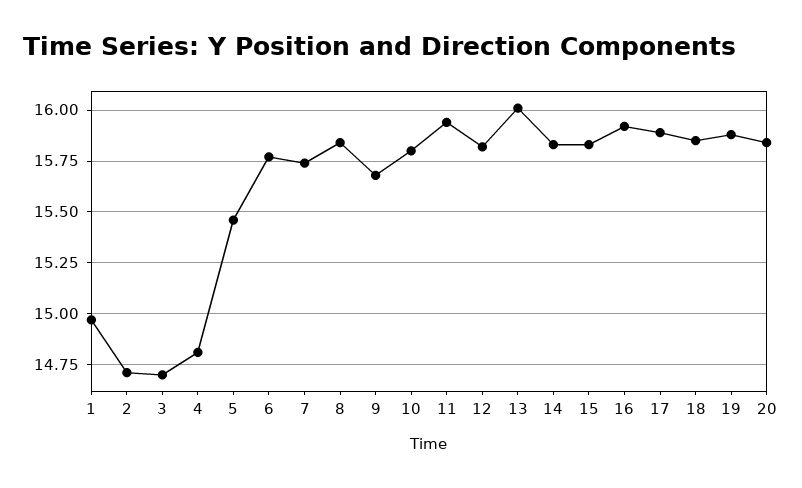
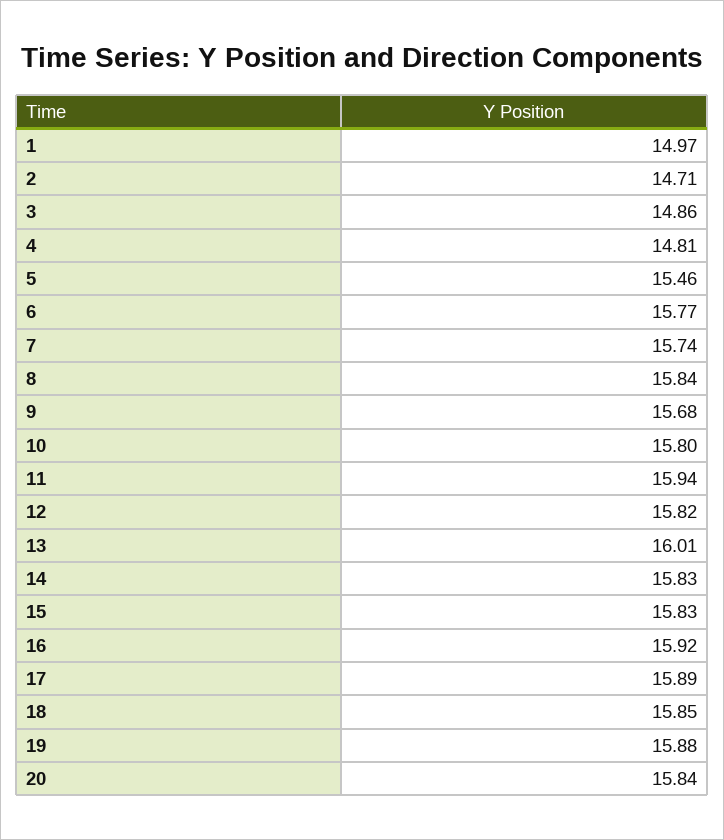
3: 14.7 -> 14.86

